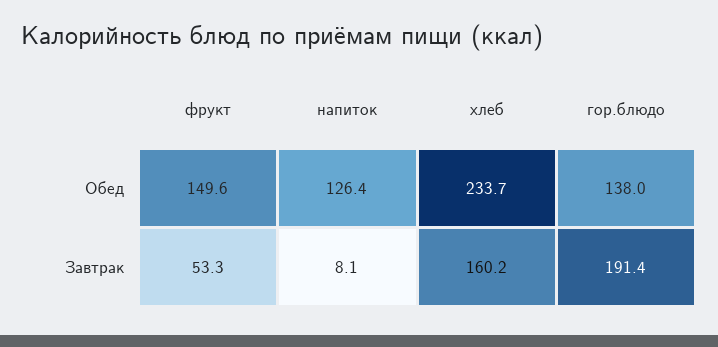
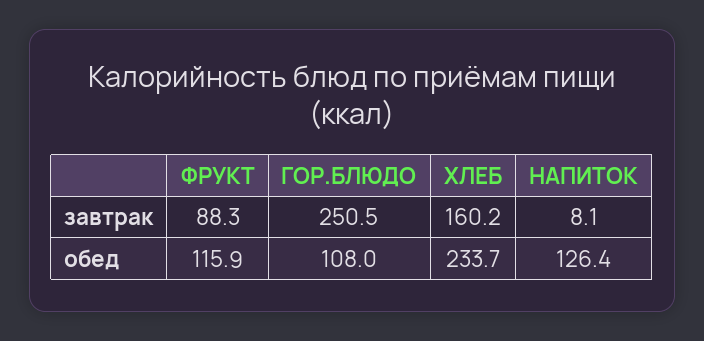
фрукт, Обед: 149.6 -> 115.9
гор.блюдо, Обед: 138 -> 108
фрукт, Завтрак: 53.3 -> 88.3
гор.блюдо, Завтрак: 191.4 -> 250.5

